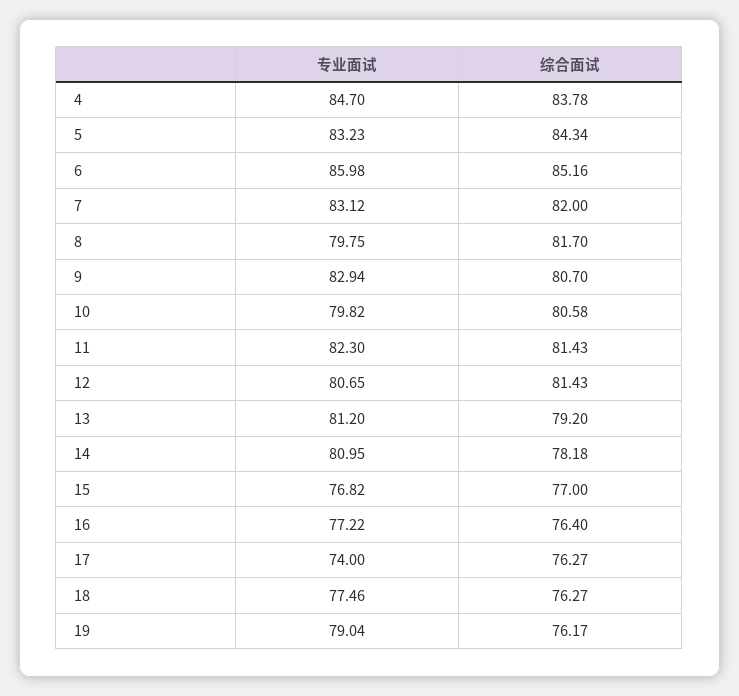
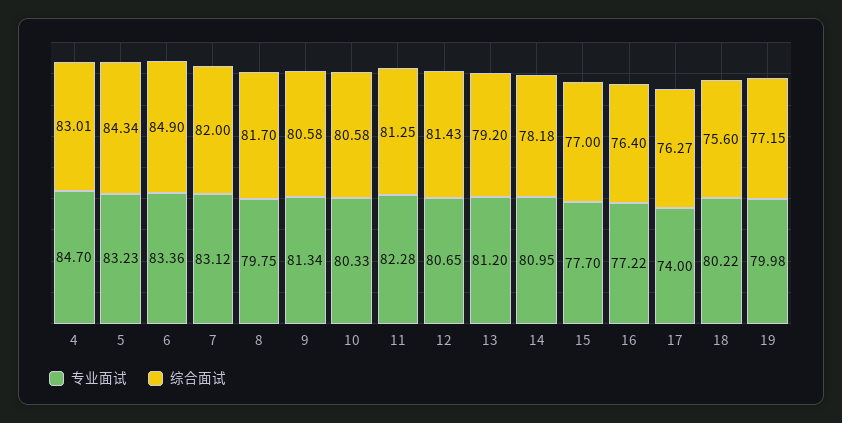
综合面试, 4: 83.78 -> 83.01
专业面试, 6: 85.98 -> 83.36
综合面试, 6: 85.16 -> 84.9
专业面试, 9: 82.94 -> 81.34
综合面试, 9: 80.7 -> 80.58
专业面试, 10: 79.82 -> 80.33
专业面试, 11: 82.3 -> 82.28
综合面试, 11: 81.43 -> 81.25
专业面试, 15: 76.82 -> 77.7
专业面试, 18: 77.46 -> 80.22
综合面试, 18: 76.27 -> 75.6
专业面试, 19: 79.04 -> 79.98
综合面试, 19: 76.17 -> 77.15

